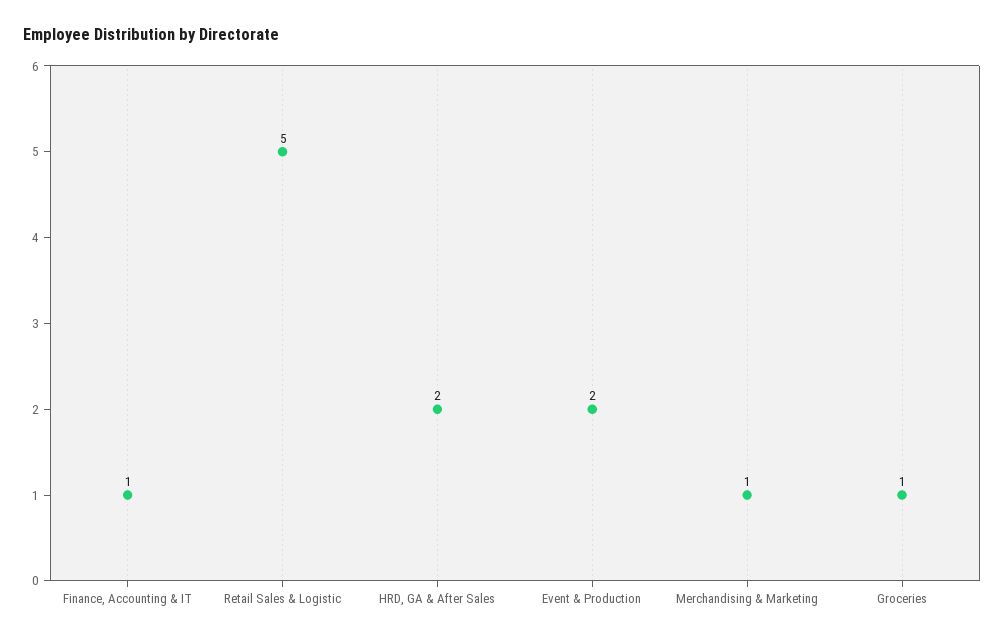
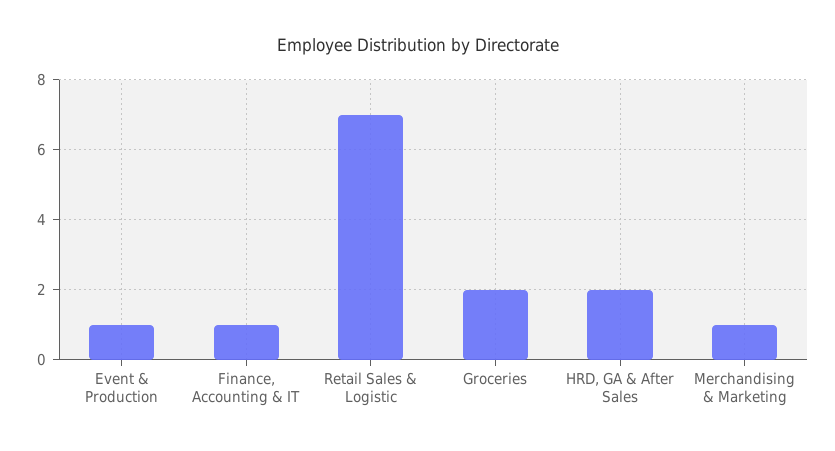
Retail Sales & Logistic: 5 -> 7
Event & Production: 2 -> 1
Groceries: 1 -> 2

